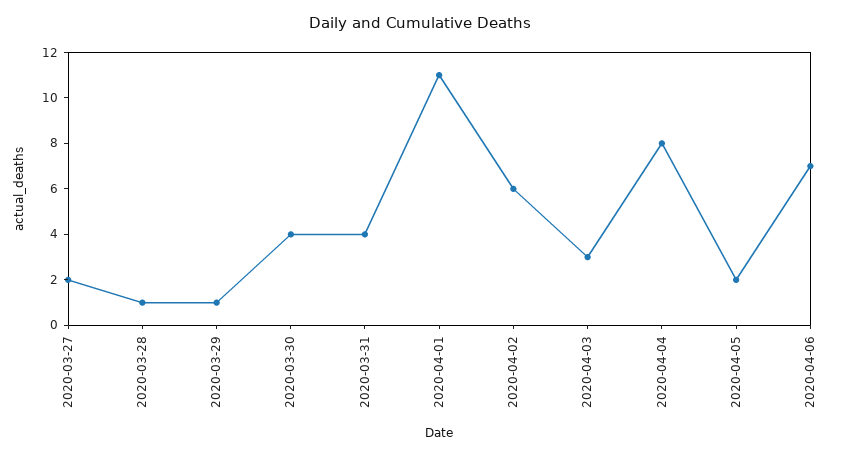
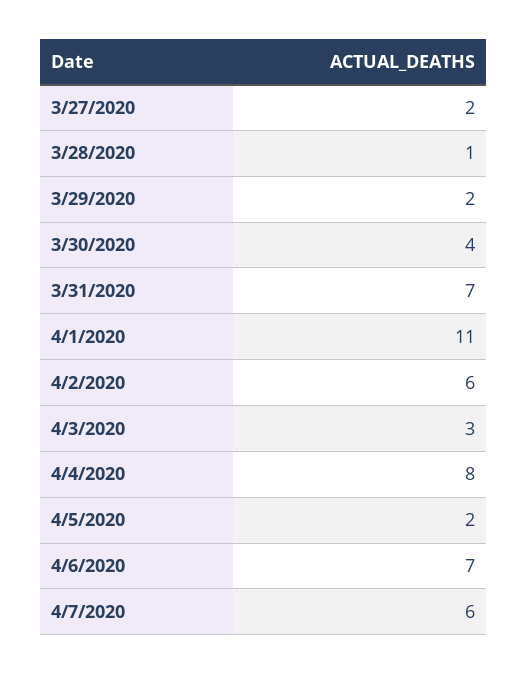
2020-03-29: 1 -> 2
2020-03-31: 4 -> 7
4/7/2020: none -> 6

